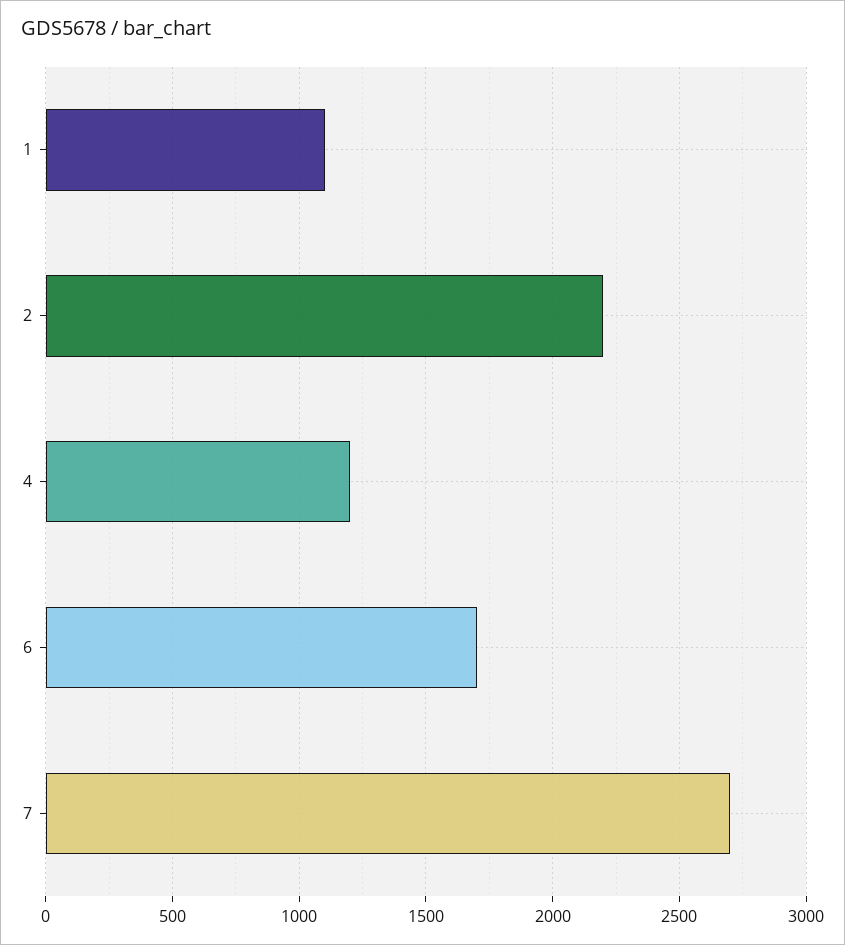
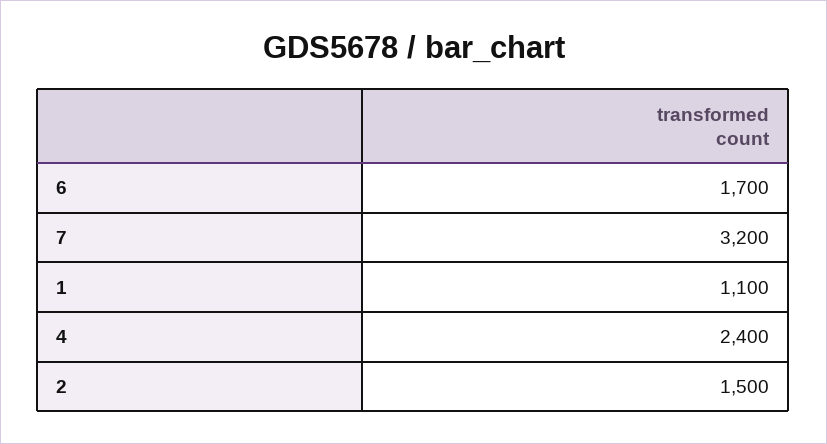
2: 2200 -> 1500
4: 1200 -> 2400
7: 2700 -> 3200

